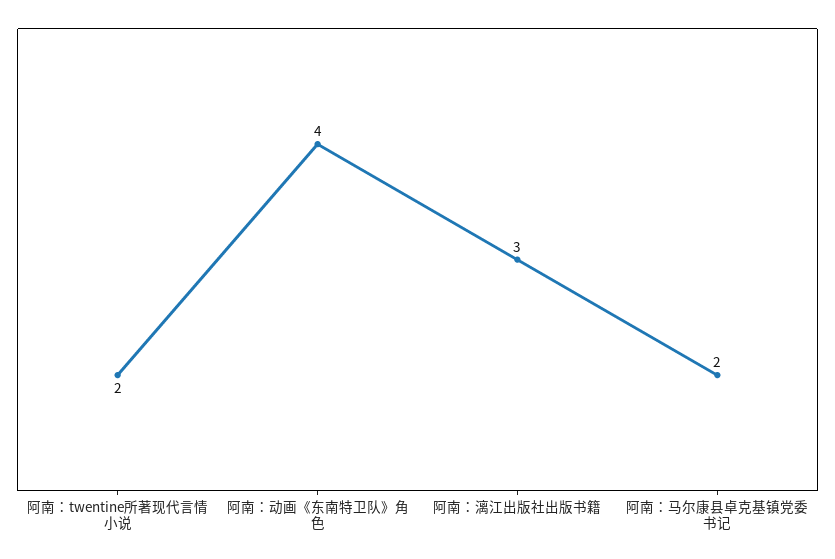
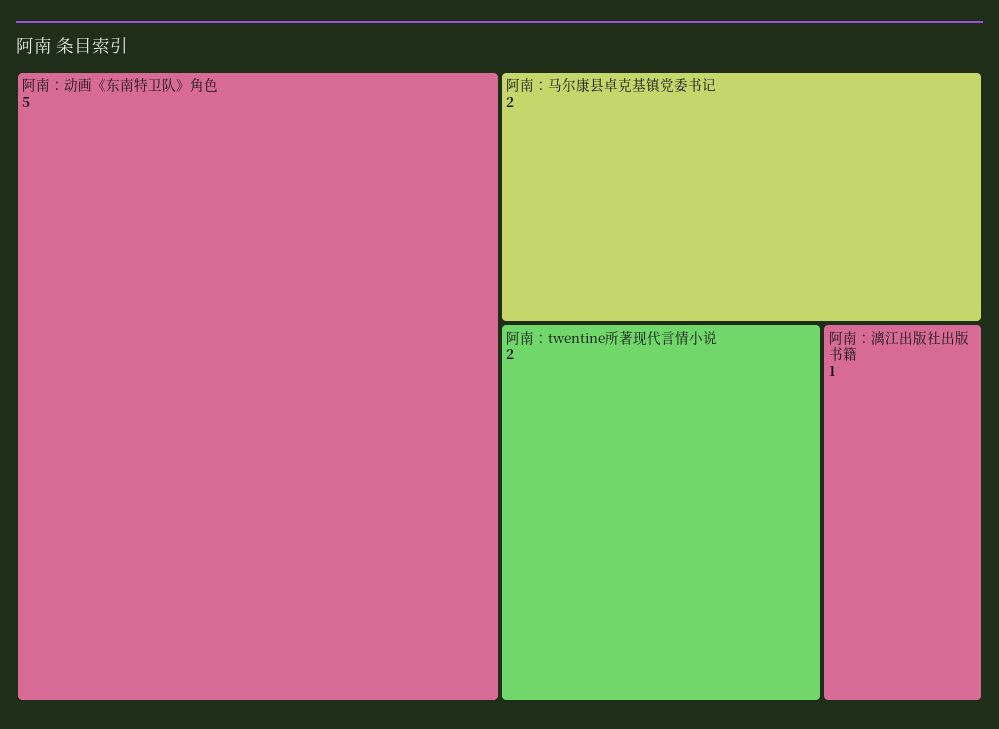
阿南：动画《东南特卫队》角色: 4 -> 5
阿南：漓江出版社出版书籍: 3 -> 1

